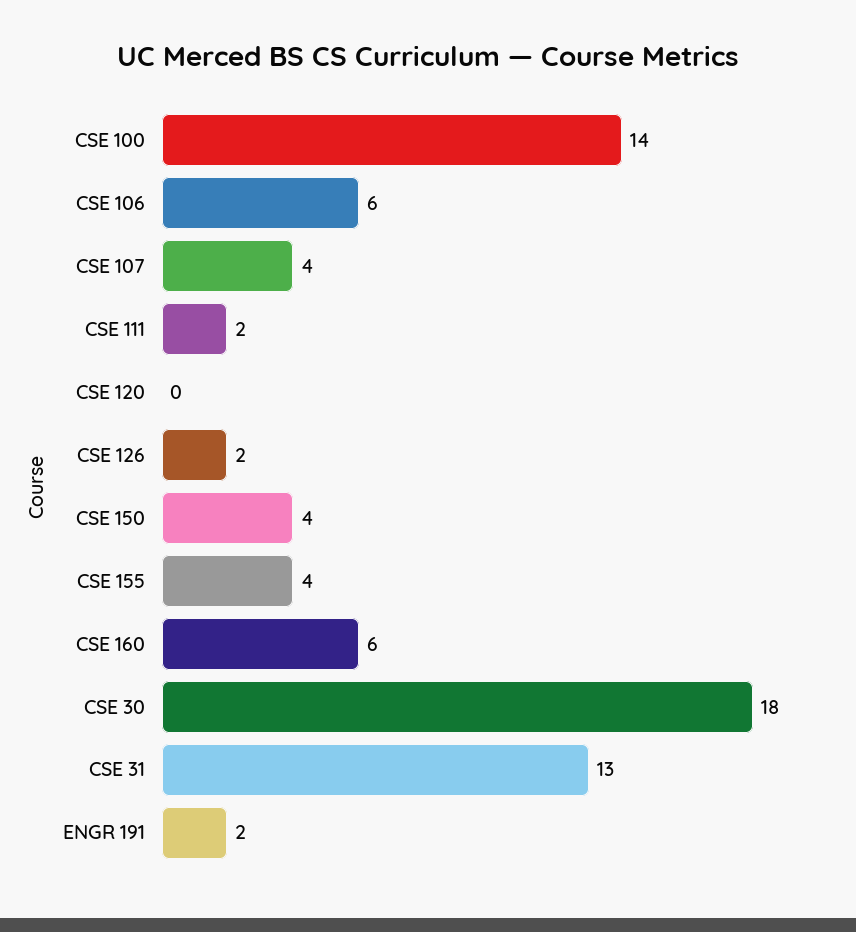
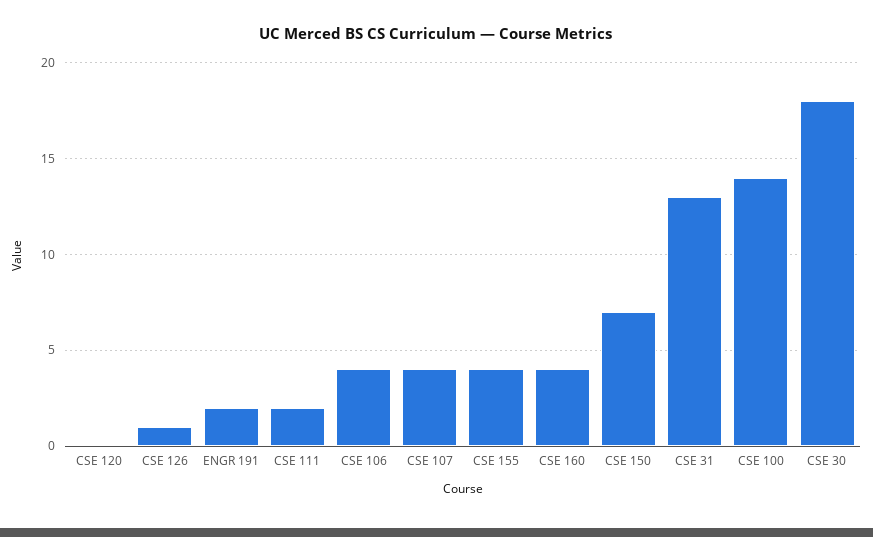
CSE 106: 6 -> 4
CSE 126: 2 -> 1
CSE 150: 4 -> 7
CSE 160: 6 -> 4

